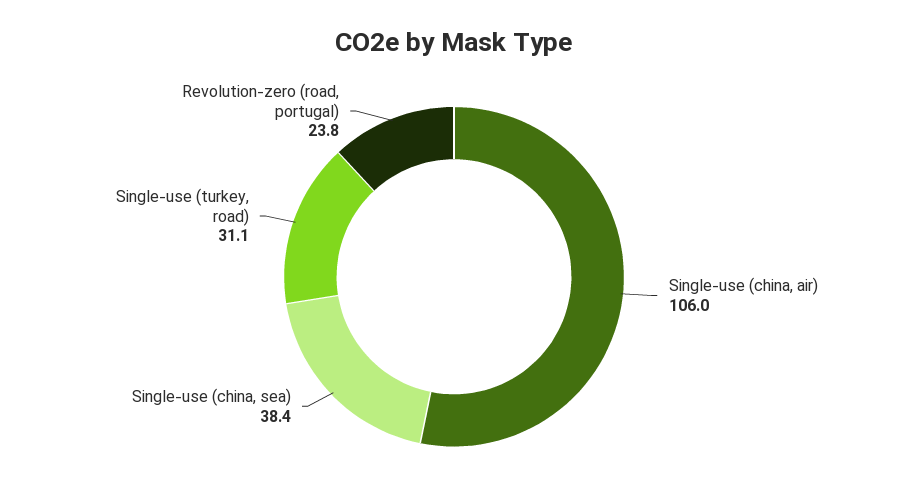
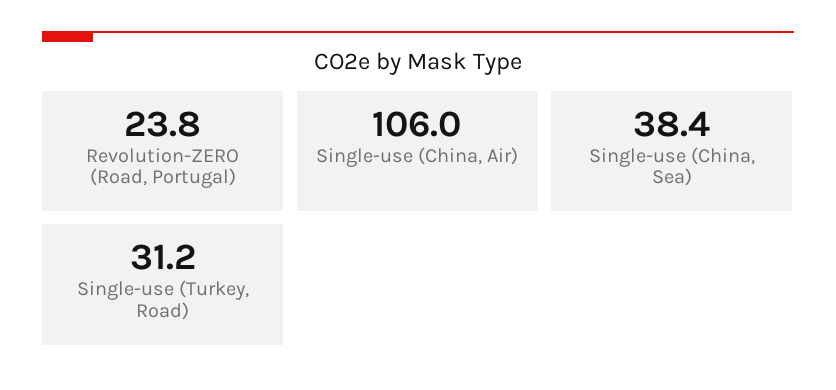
Single-use (turkey, road): 31.1 -> 31.2

